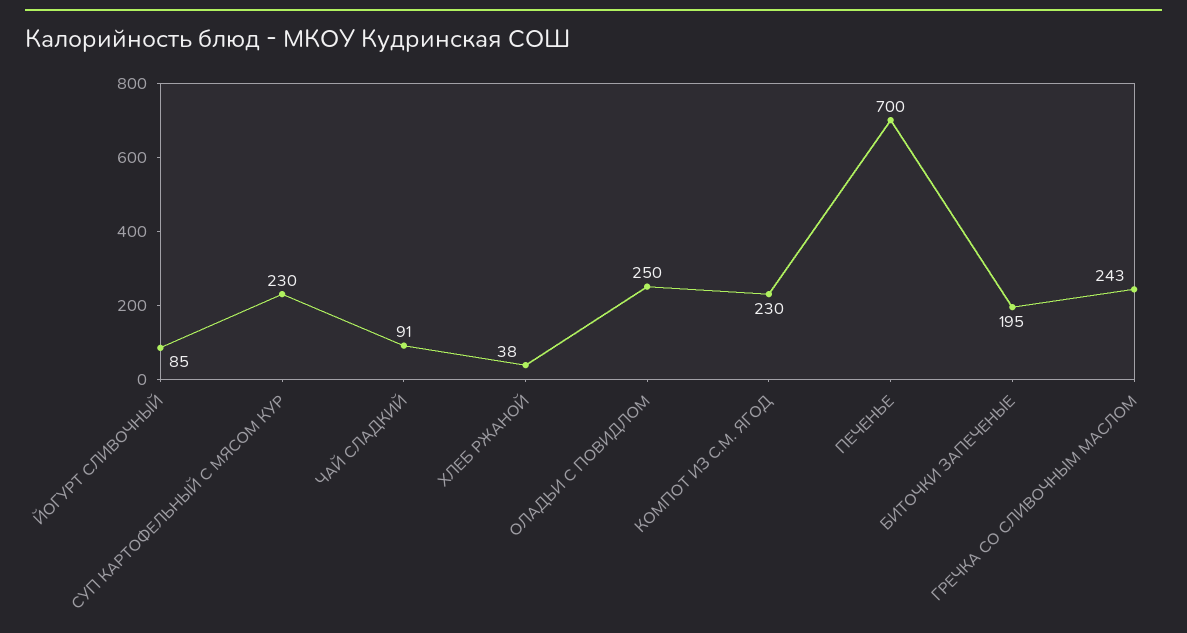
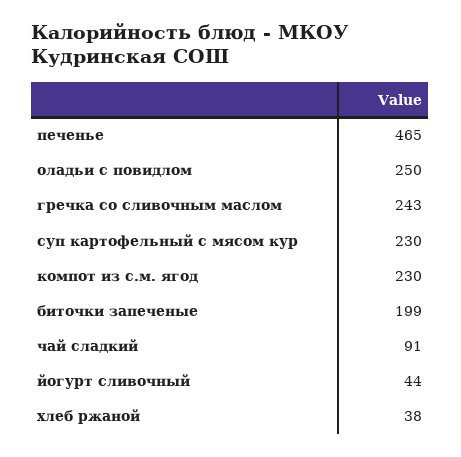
ЙОГУРТ СЛИВОЧНЫЙ: 85 -> 44
ПЕЧЕНЬЕ: 700 -> 465
БИТОЧКИ ЗАПЕЧЕНЫЕ: 195 -> 199

